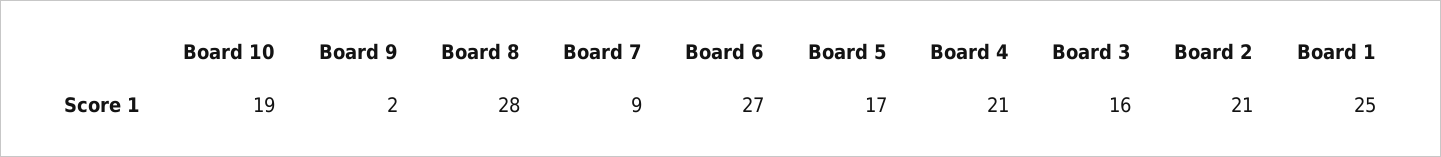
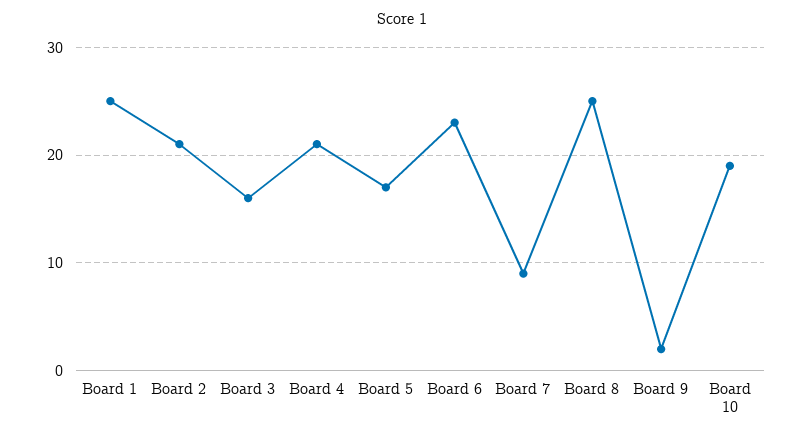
Board 8: 28 -> 25
Board 6: 27 -> 23

